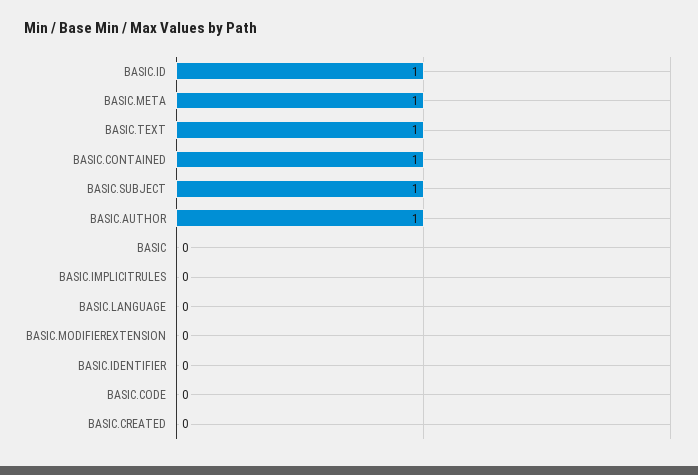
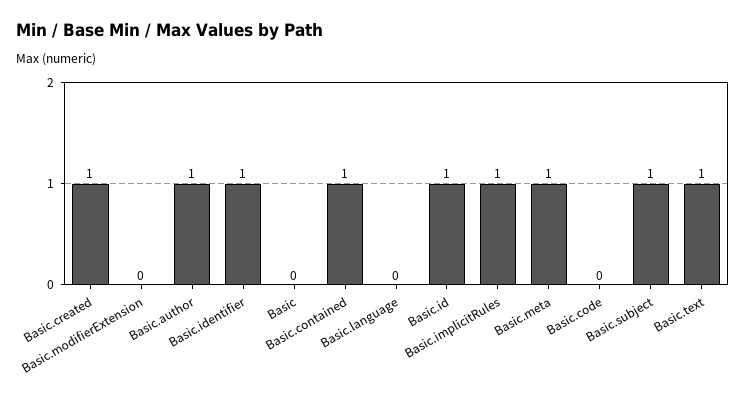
BASIC.IMPLICITRULES: 0 -> 1
BASIC.IDENTIFIER: 0 -> 1
BASIC.CREATED: 0 -> 1

